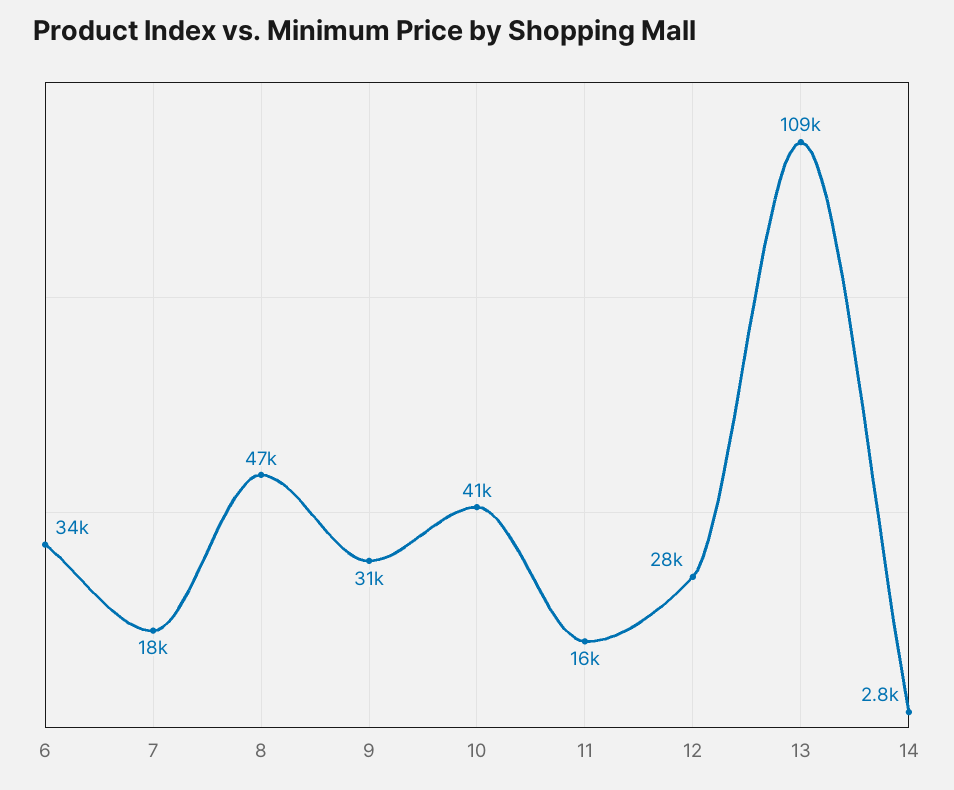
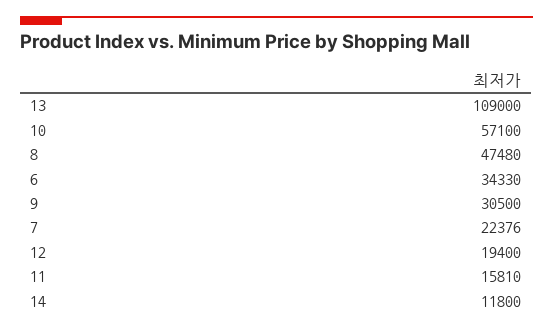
7: 18000 -> 22376
10: 41000 -> 57100
12: 28000 -> 19400
14: 2800 -> 11800

